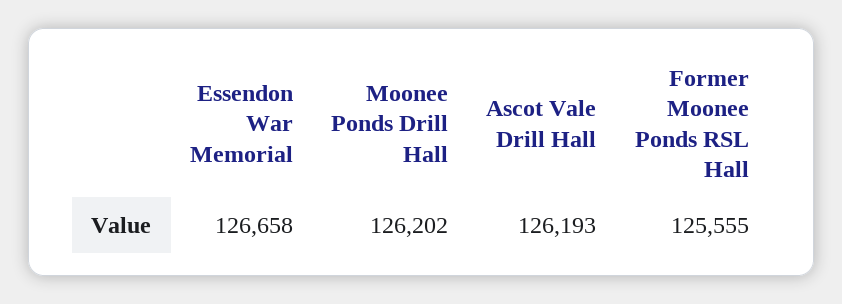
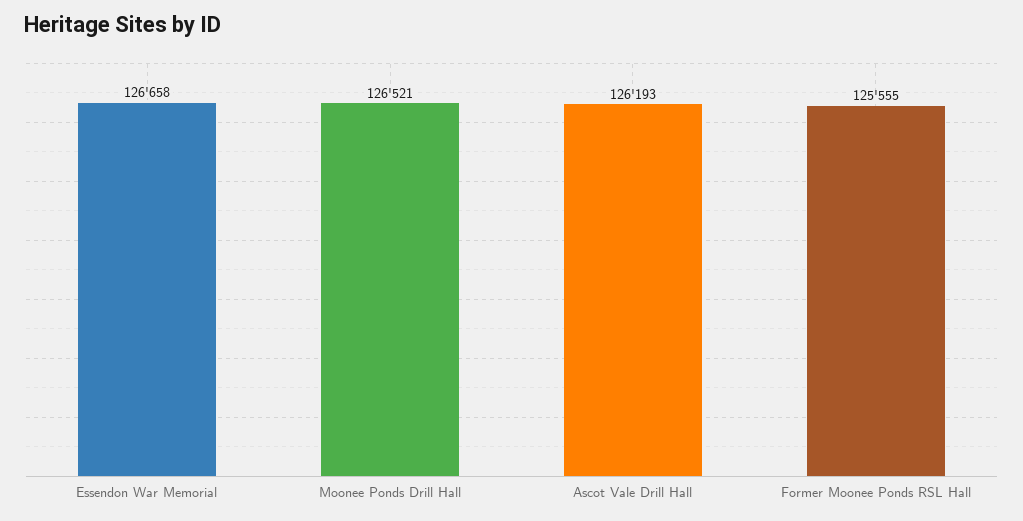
Moonee Ponds Drill Hall: 126202 -> 126521

